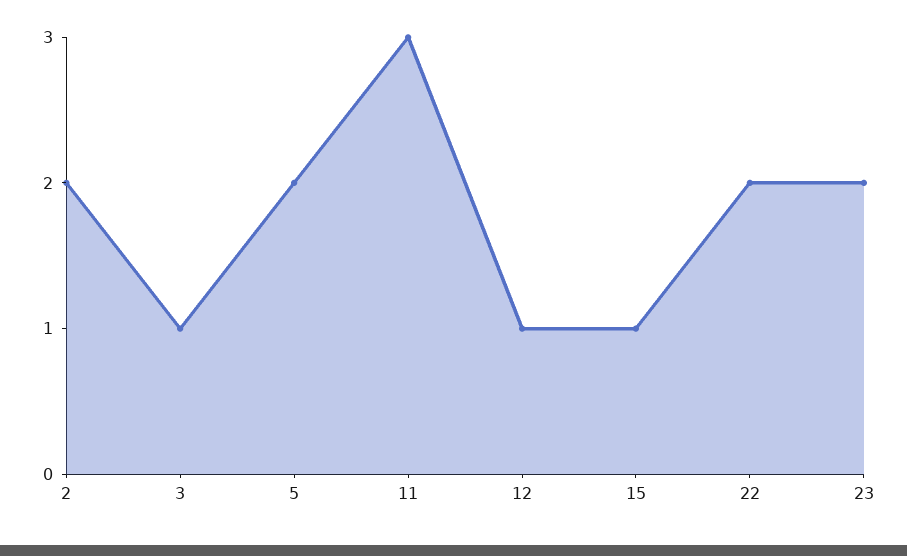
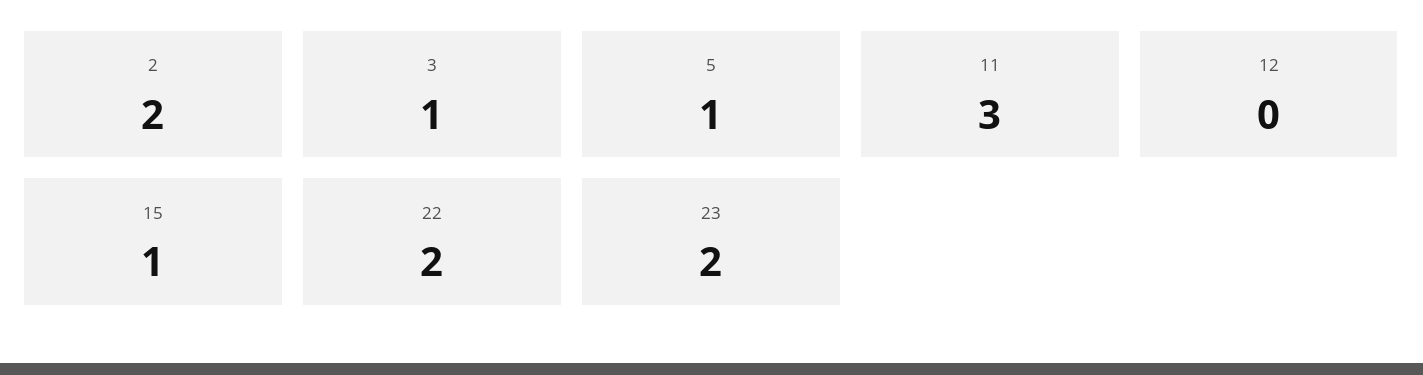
5: 2 -> 1
12: 1 -> 0

